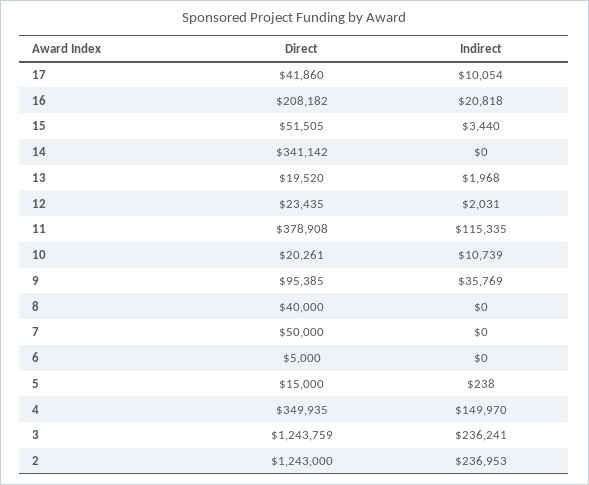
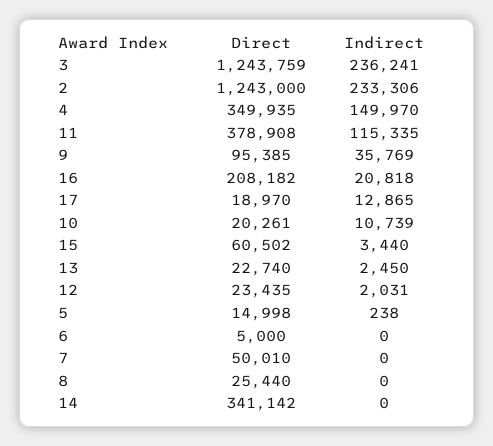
Direct, 17: 41860 -> 18970
Indirect, 17: 10054 -> 12865
Direct, 15: 51505 -> 60502
Direct, 13: 19520 -> 22740
Indirect, 13: 1968 -> 2450
Direct, 8: 40000 -> 25440
Direct, 7: 50000 -> 50010
Direct, 5: 15000 -> 14998
Indirect, 2: 236953 -> 233306

